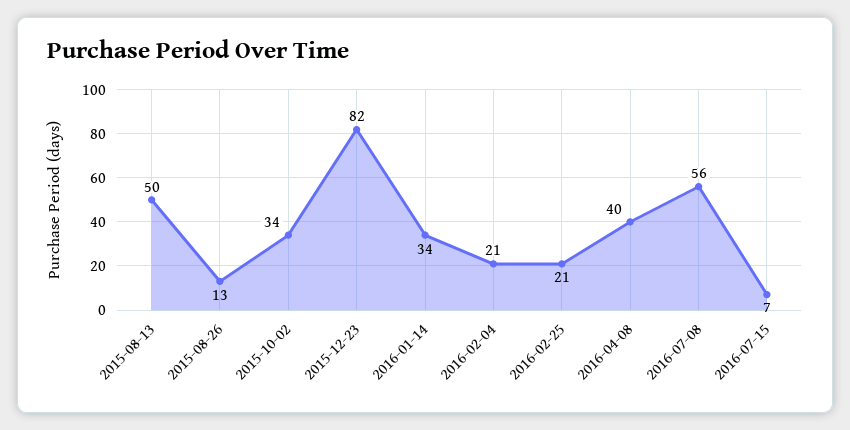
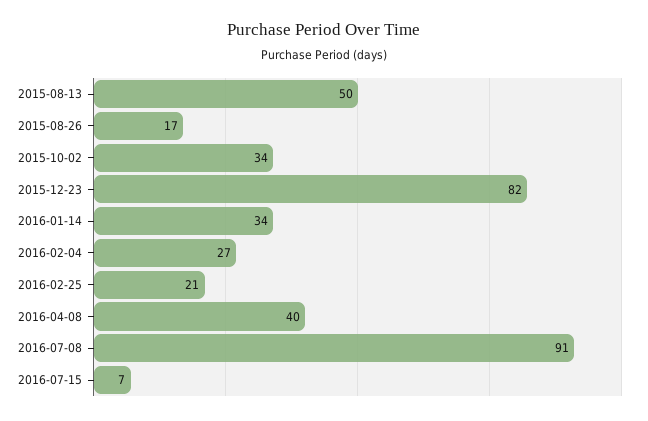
2015-08-26: 13 -> 17
2016-02-04: 21 -> 27
2016-07-08: 56 -> 91

